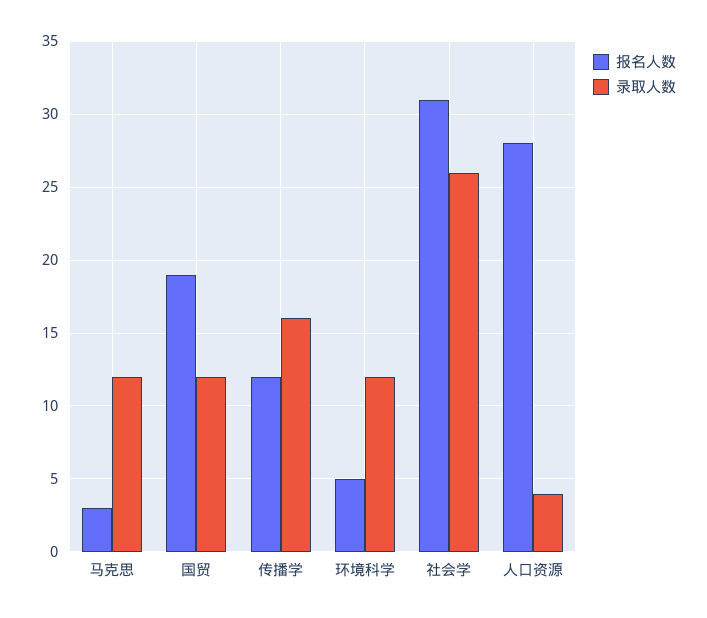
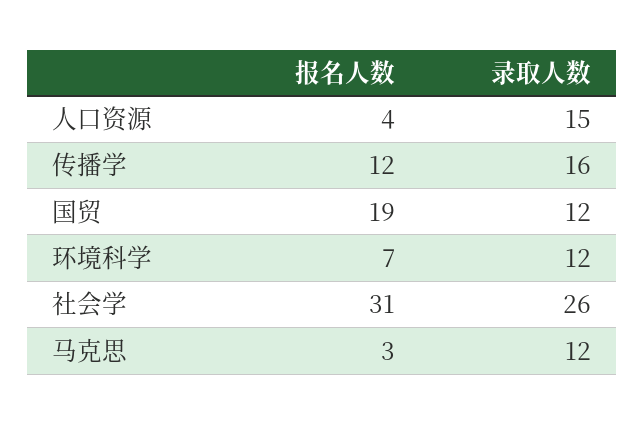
报名人数, 环境科学: 5 -> 7
报名人数, 人口资源: 28 -> 4
录取人数, 人口资源: 4 -> 15

